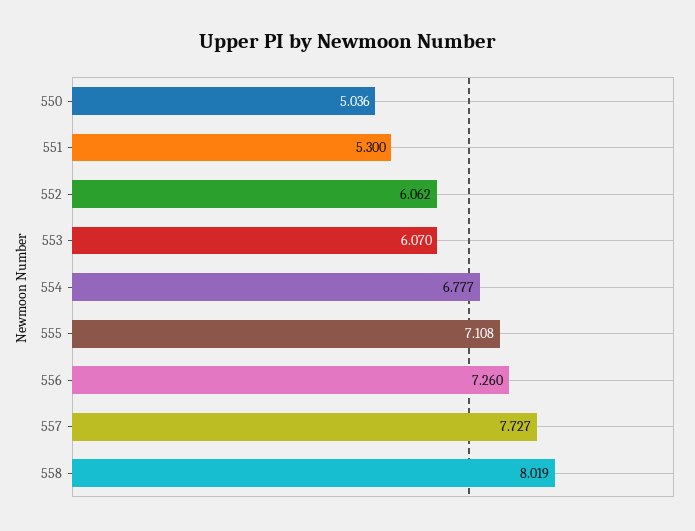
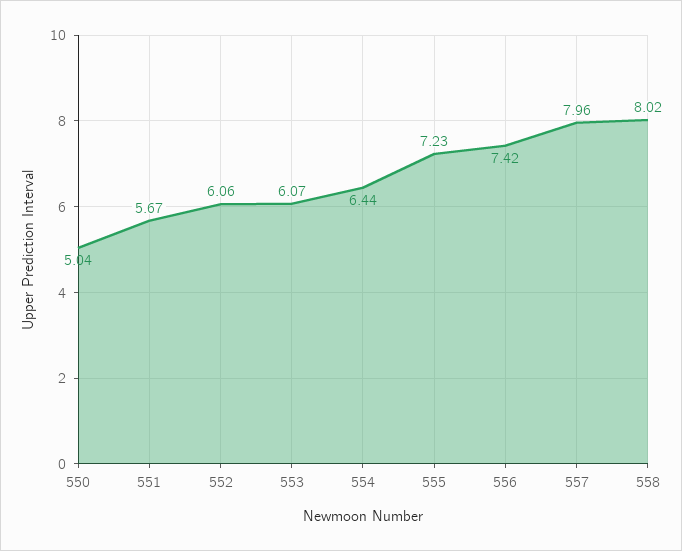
551: 5.3 -> 5.67
554: 6.777 -> 6.44
555: 7.108 -> 7.23
556: 7.26 -> 7.42
557: 7.727 -> 7.96

